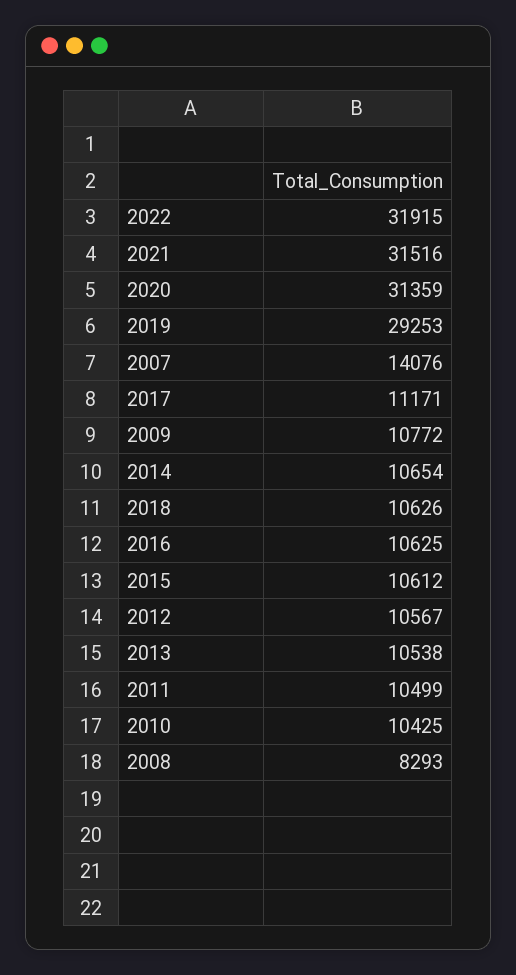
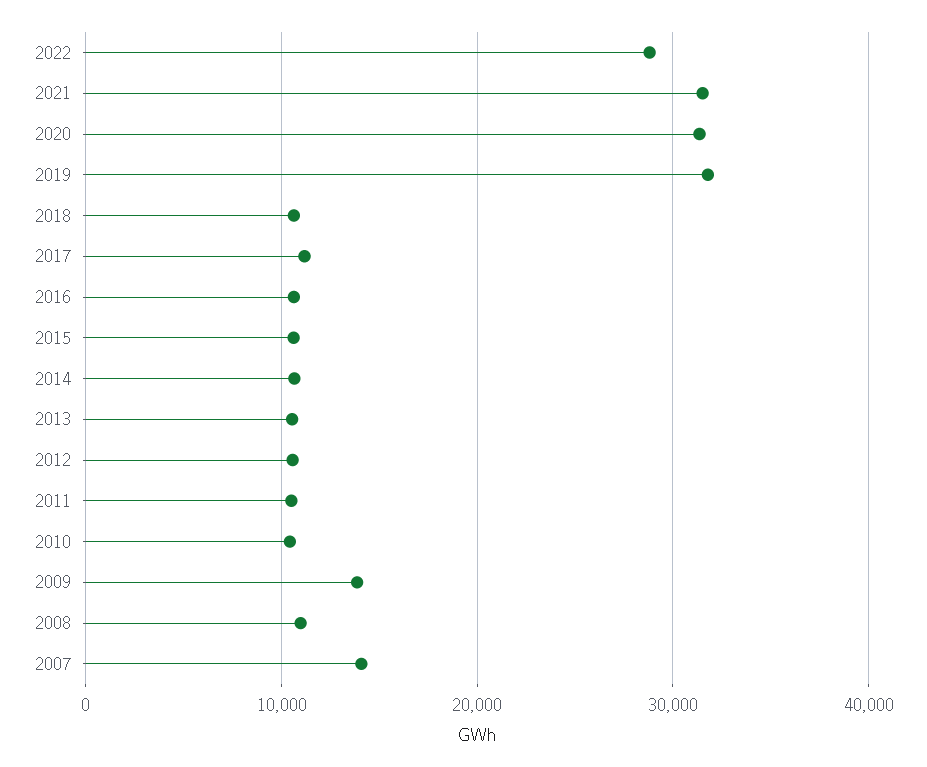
2022: 31915 -> 29000
2019: 29253 -> 32000
2009: 10772 -> 14000
2008: 8293 -> 11000

